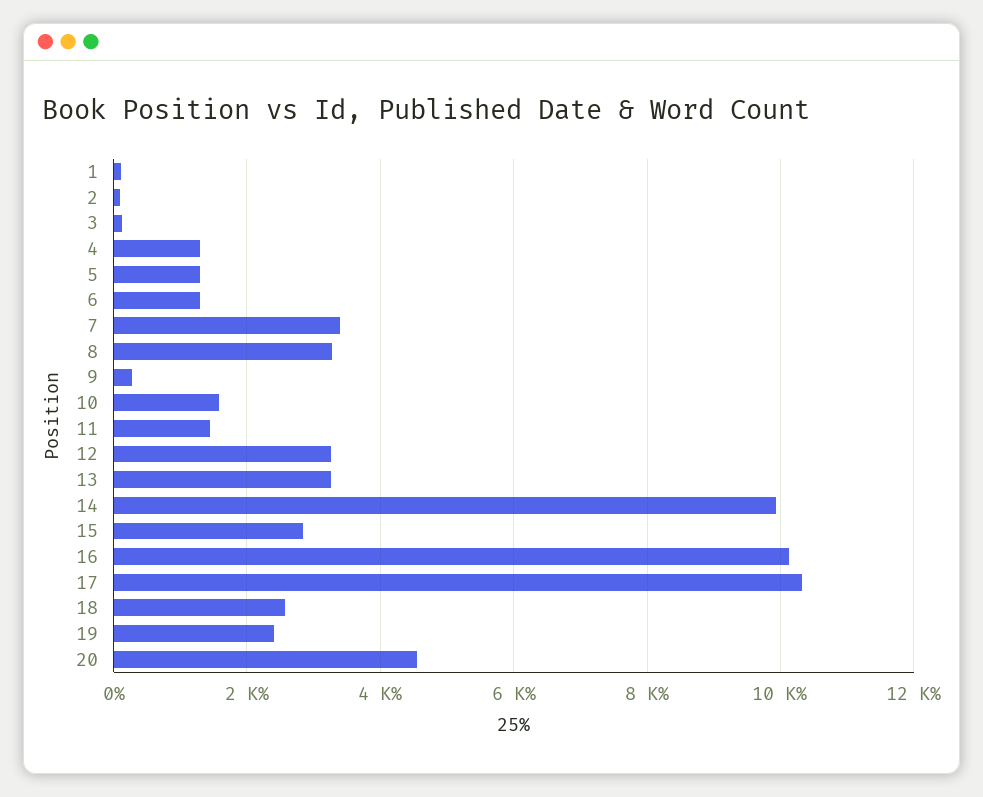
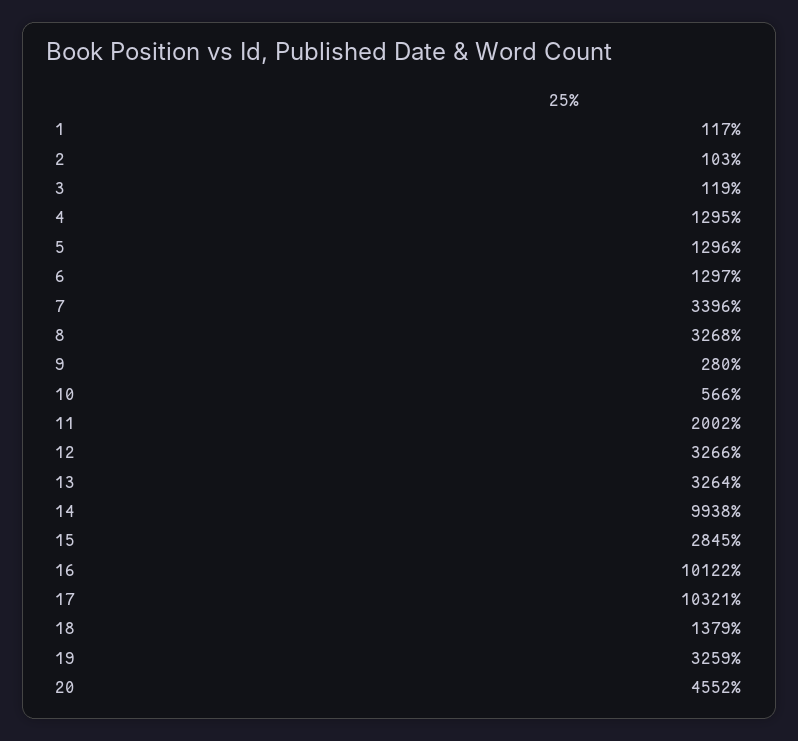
10: 1600 -> 566
11: 1400 -> 2002
18: 2600 -> 1379
19: 2400 -> 3259

